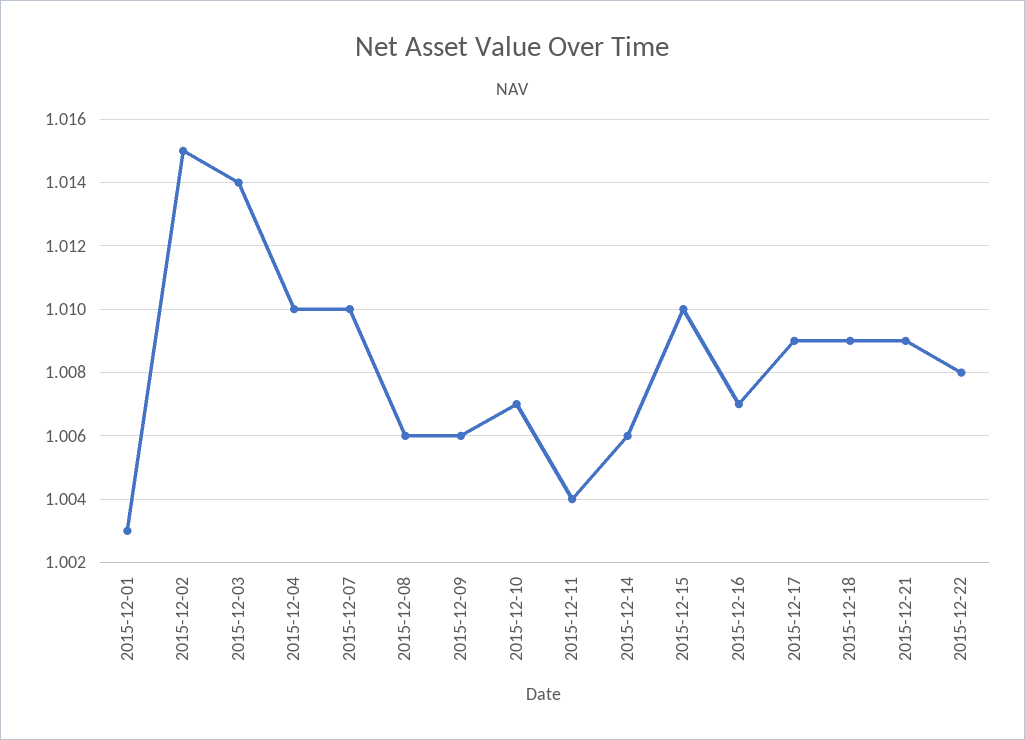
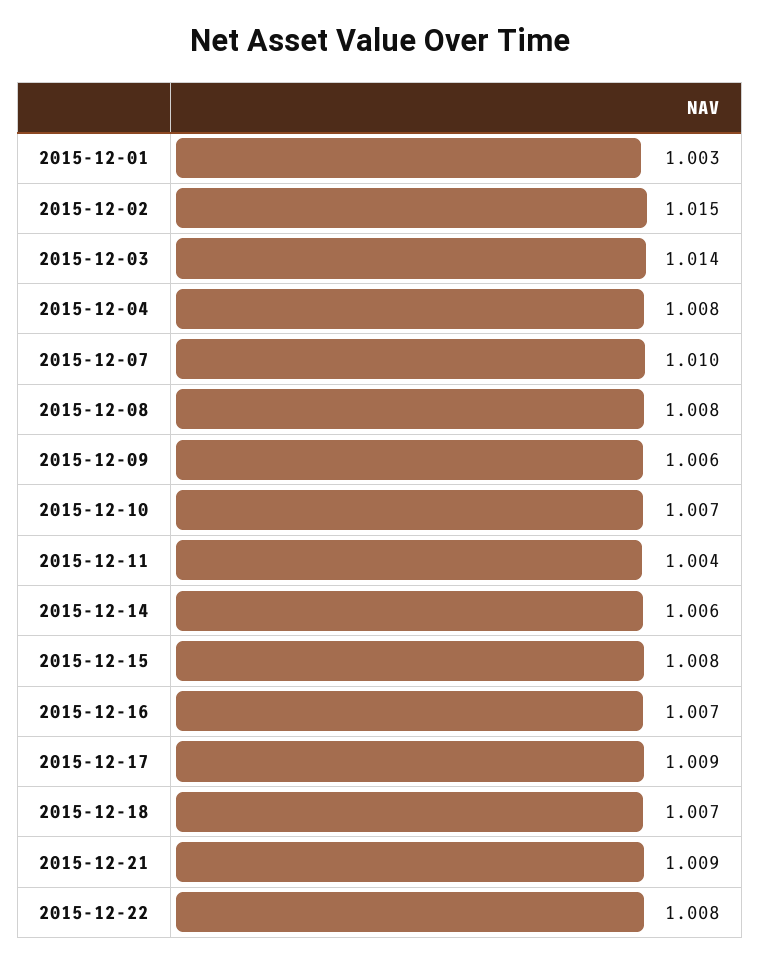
2015-12-04: 1.01 -> 1.008
2015-12-08: 1.006 -> 1.008
2015-12-15: 1.01 -> 1.008
2015-12-18: 1.009 -> 1.007

